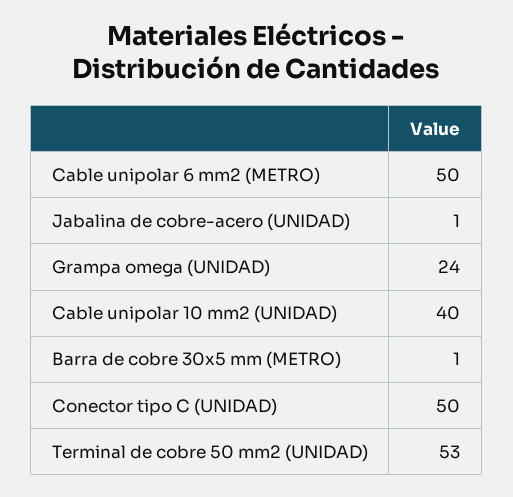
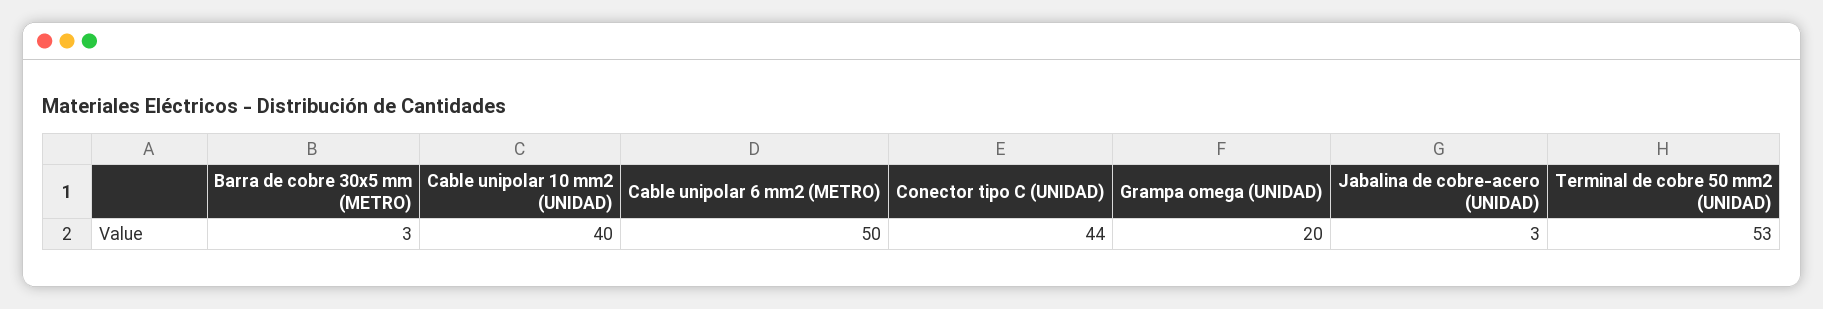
Jabalina de cobre-acero (UNIDAD): 1 -> 3
Grampa omega (UNIDAD): 24 -> 20
Barra de cobre 30x5 mm (METRO): 1 -> 3
Conector tipo C (UNIDAD): 50 -> 44

